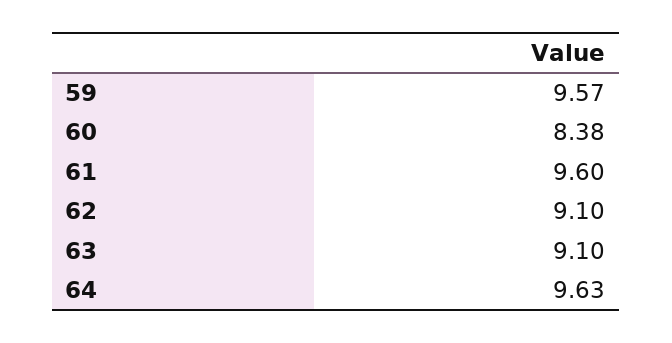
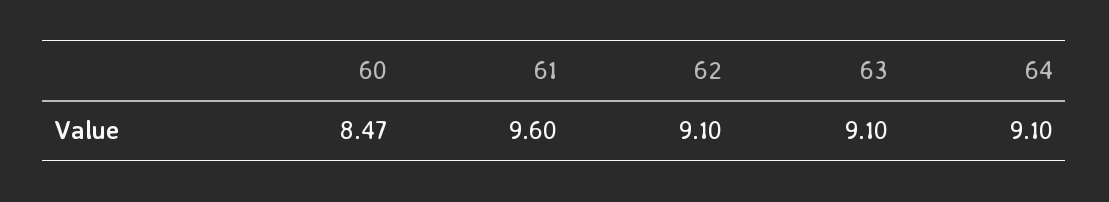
59: 9.57 -> none
60: 8.38 -> 8.47
64: 9.63 -> 9.1

